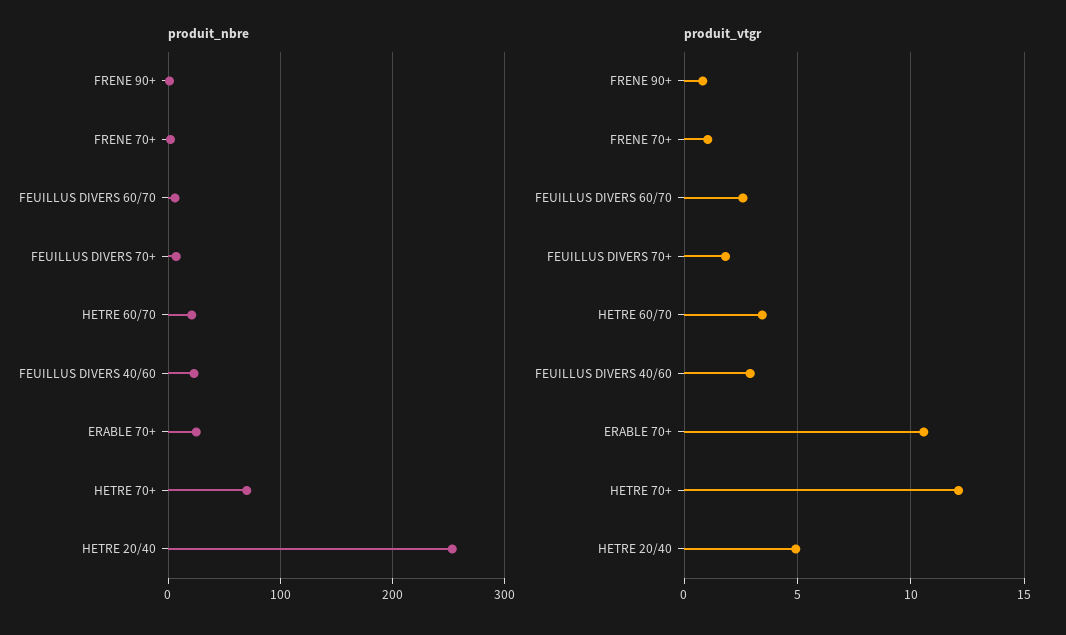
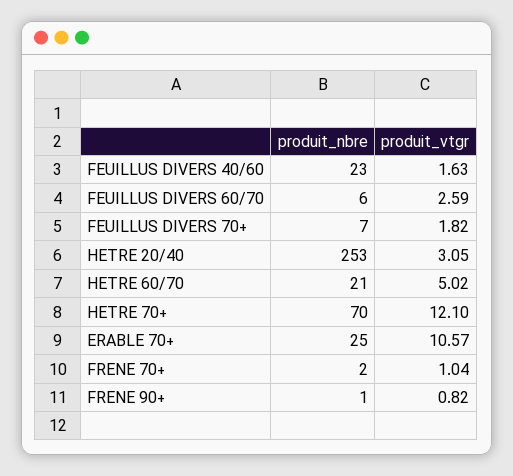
produit_vtgr, HETRE 60/70: 3.5 -> 5.02
produit_vtgr, FEUILLUS DIVERS 40/60: 3 -> 1.63
produit_vtgr, HETRE 20/40: 5 -> 3.05

